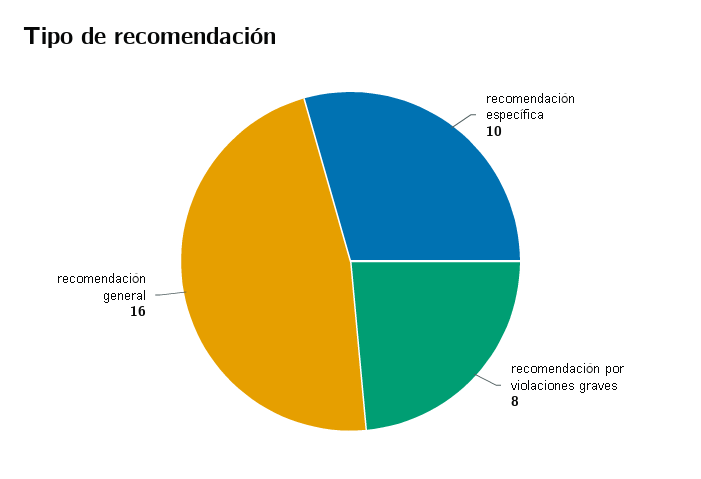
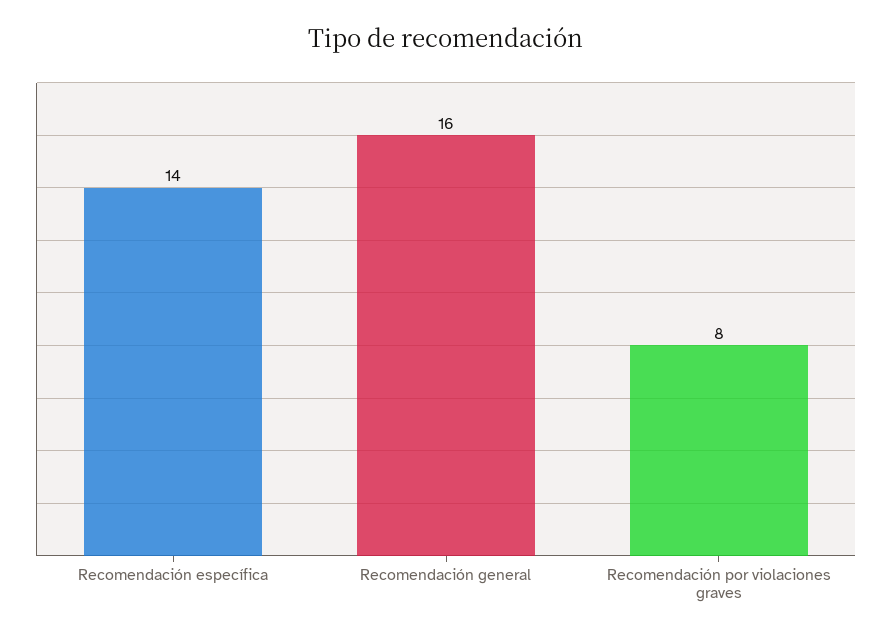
recomendación específica: 10 -> 14

